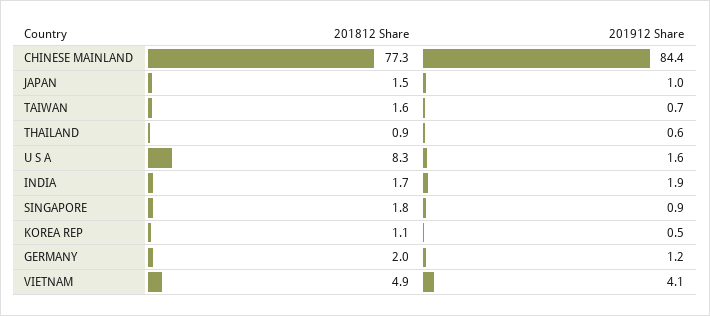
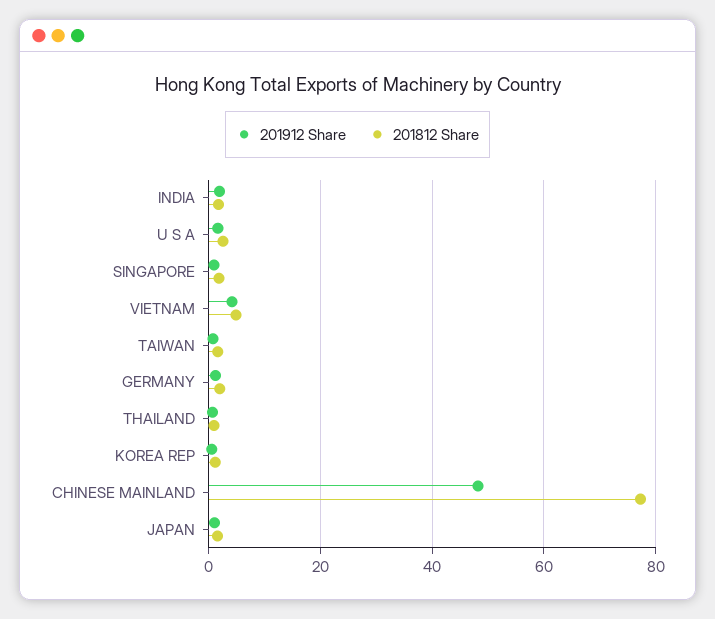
201912 Share, CHINESE MAINLAND: 84.4 -> 48
201812 Share, U S A: 8.3 -> 2

